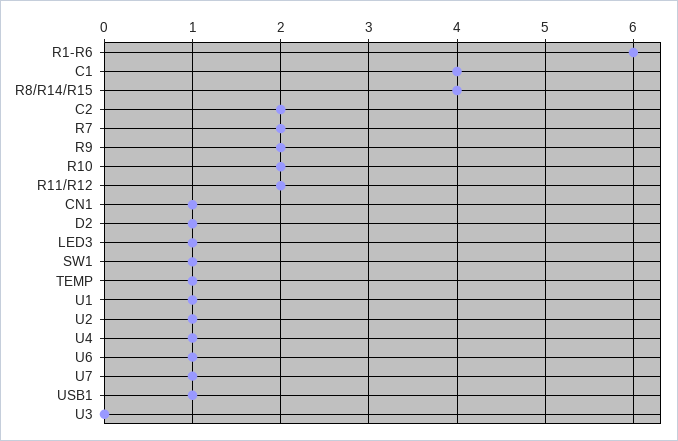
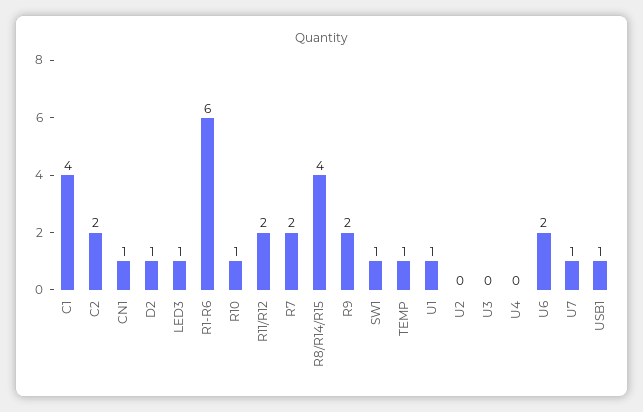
R10: 2 -> 1
U2: 1 -> 0
U4: 1 -> 0
U6: 1 -> 2

